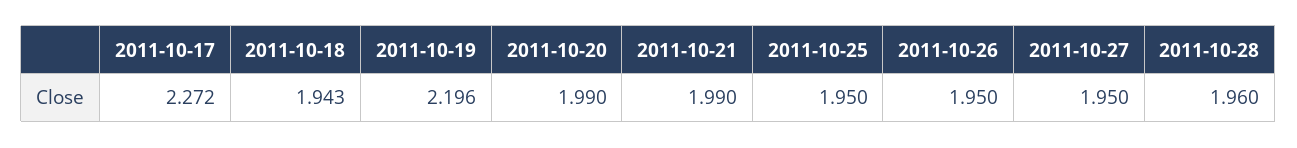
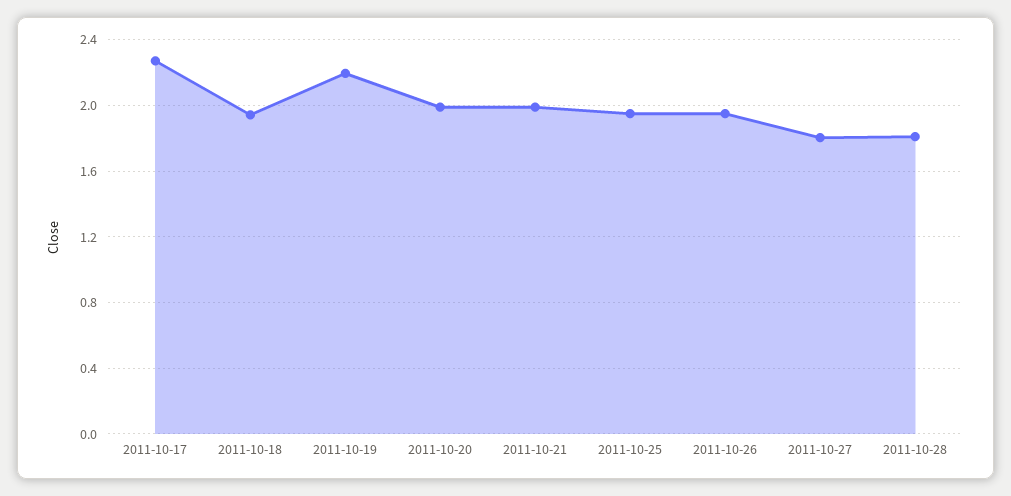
2011-10-27: 1.95 -> 1.8
2011-10-28: 1.96 -> 1.8

